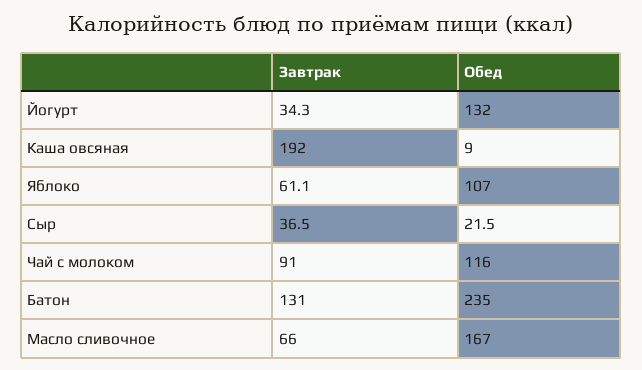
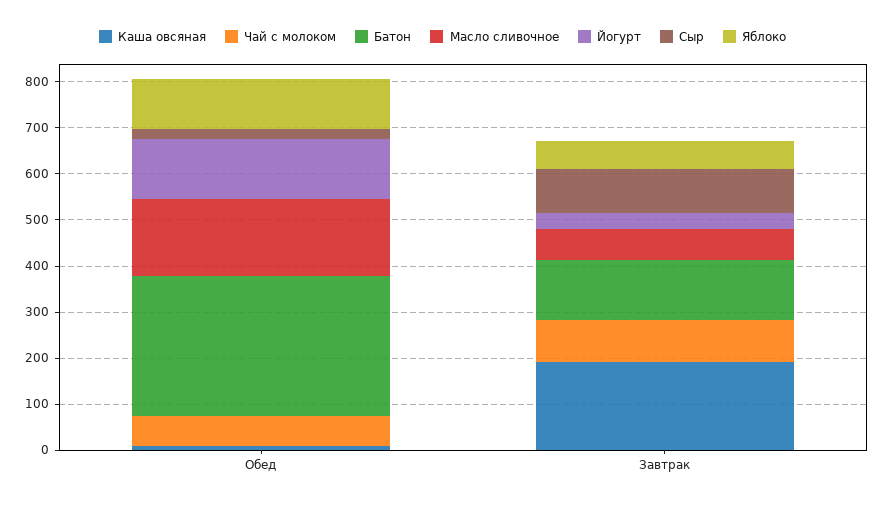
Сыр, Завтрак: 36.5 -> 100
Чай с молоком, Обед: 116 -> 60
Батон, Обед: 235 -> 300

